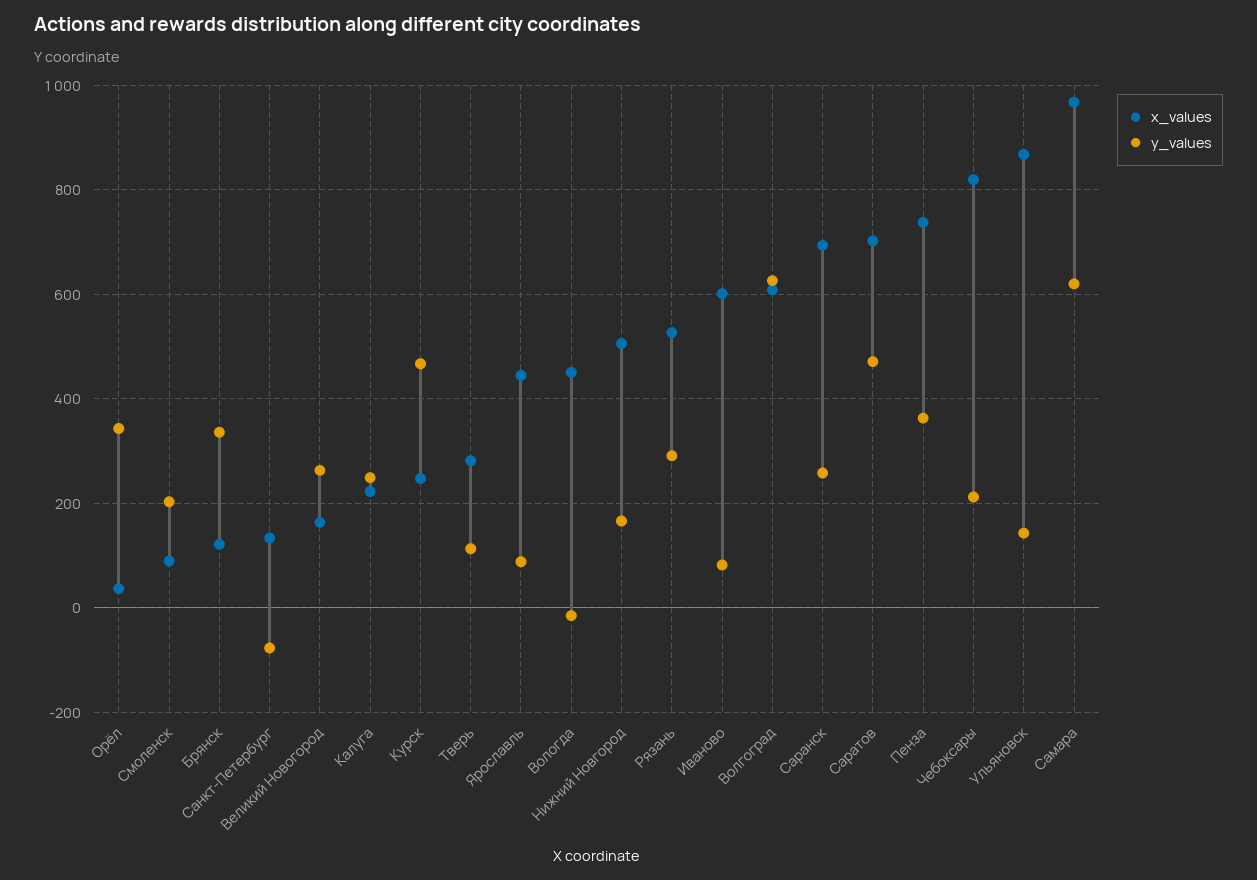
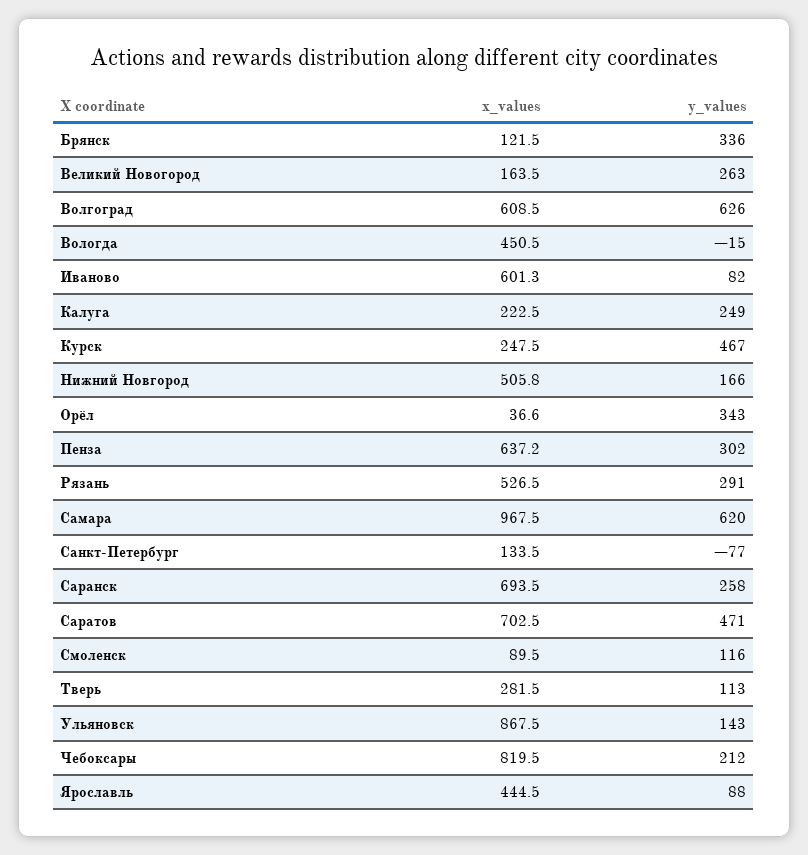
y_values, Смоленск: 200 -> 116
x_values, Пенза: 740 -> 637.2
y_values, Пенза: 360 -> 302

